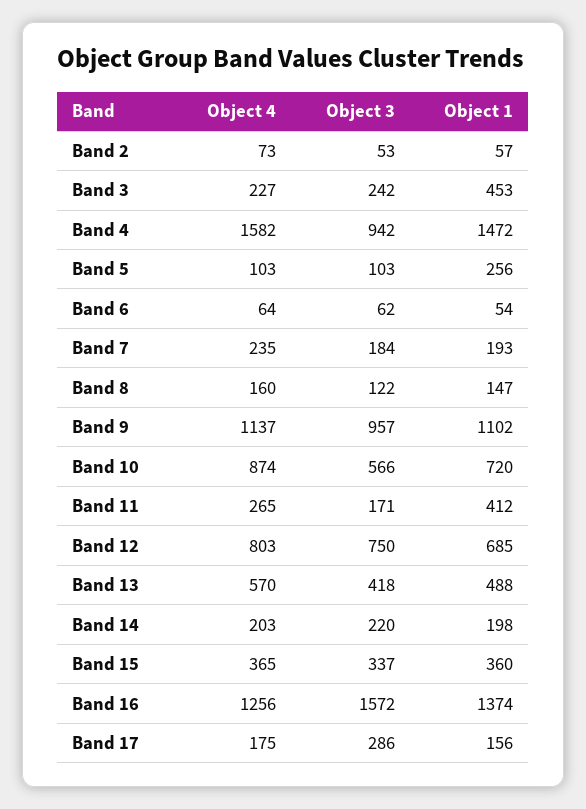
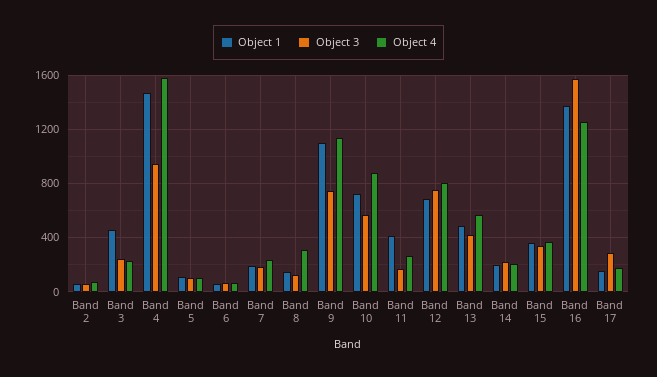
Object 1, Band 5: 256 -> 100
Object 4, Band 8: 160 -> 300
Object 3, Band 9: 957 -> 750

